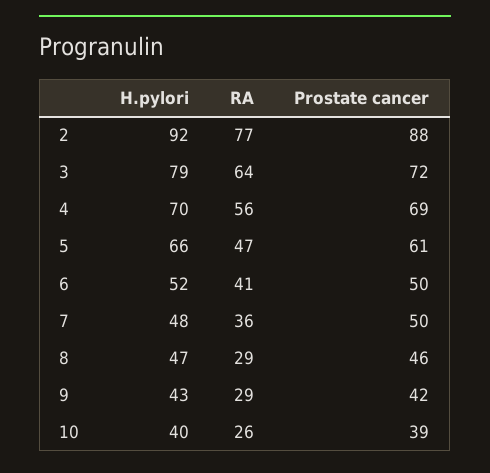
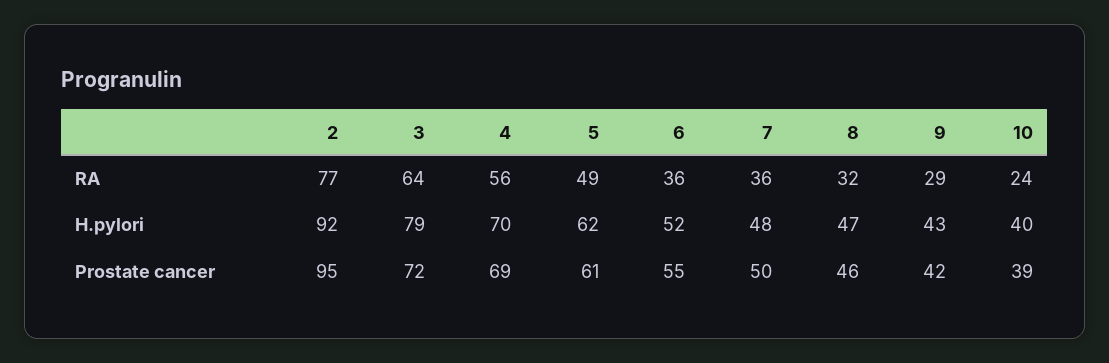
Prostate cancer, 2: 88 -> 95
H.pylori, 5: 66 -> 62
RA, 5: 47 -> 49
RA, 6: 41 -> 36
Prostate cancer, 6: 50 -> 55
RA, 8: 29 -> 32
RA, 10: 26 -> 24

